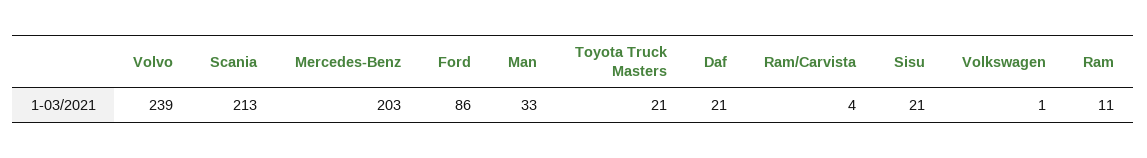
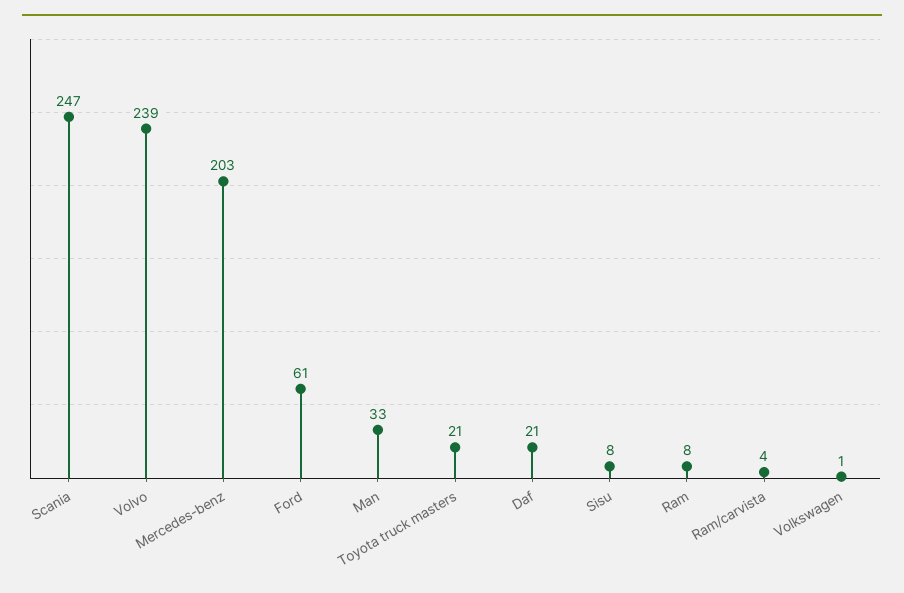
Scania: 213 -> 247
Ford: 86 -> 61
Sisu: 21 -> 8
Ram: 11 -> 8

